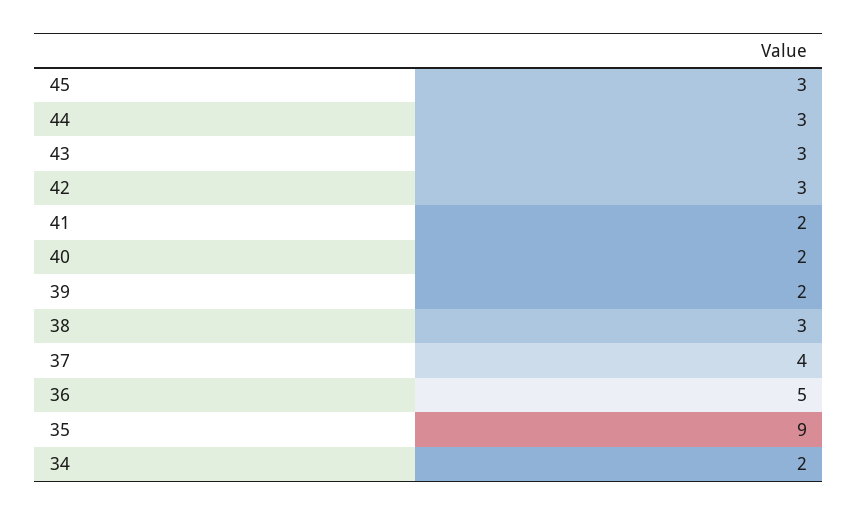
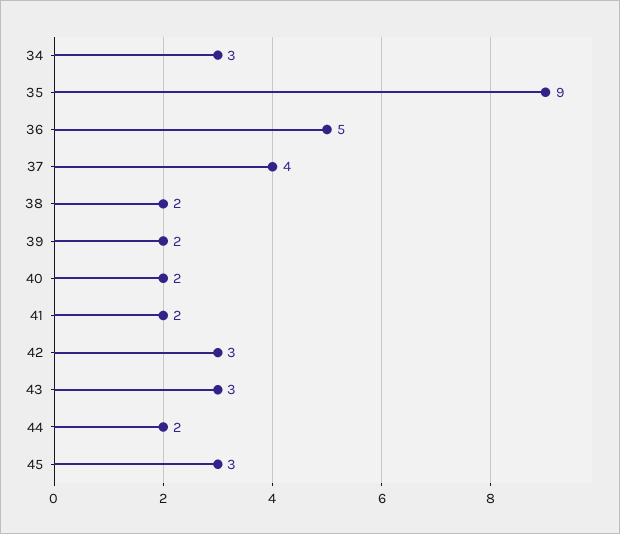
44: 3 -> 2
38: 3 -> 2
34: 2 -> 3

